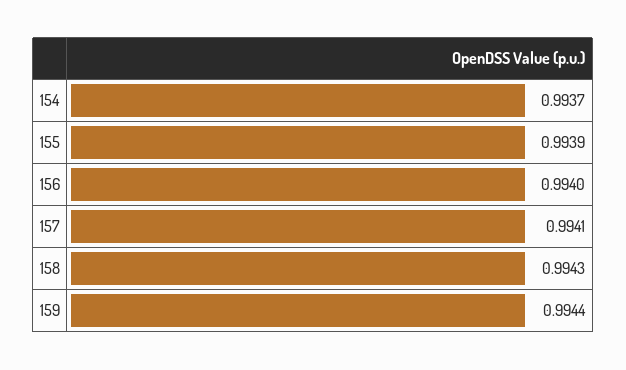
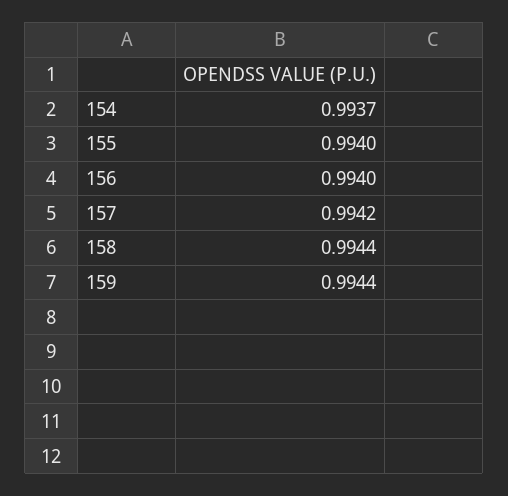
155: 0.9939 -> 0.994
157: 0.9941 -> 0.9942
158: 0.9943 -> 0.9944

